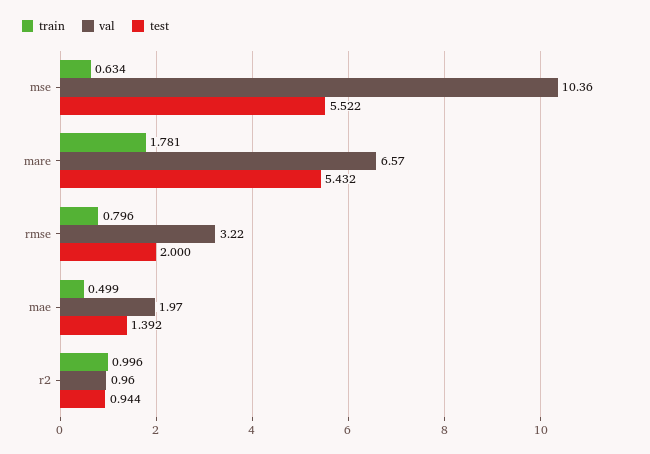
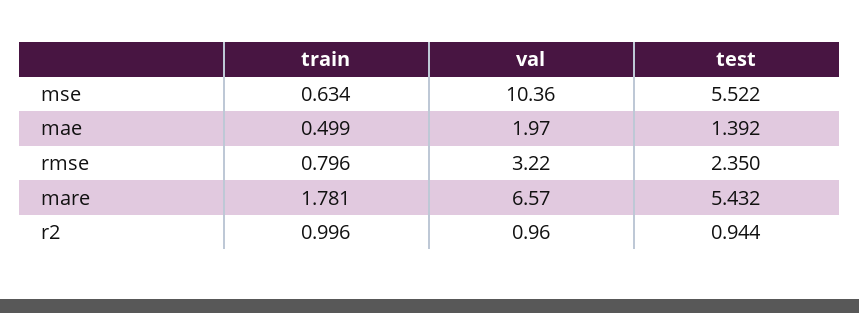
test, rmse: 2 -> 2.35

